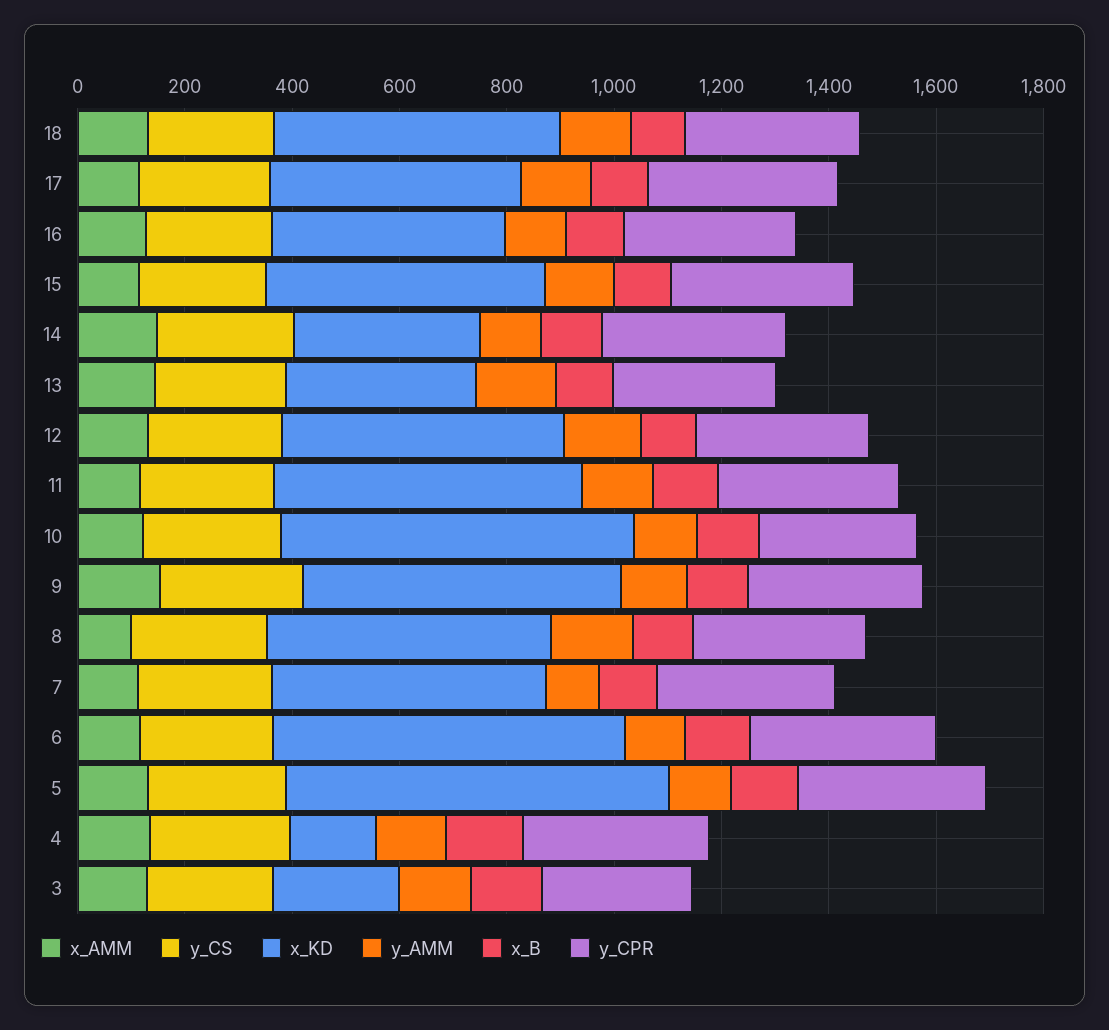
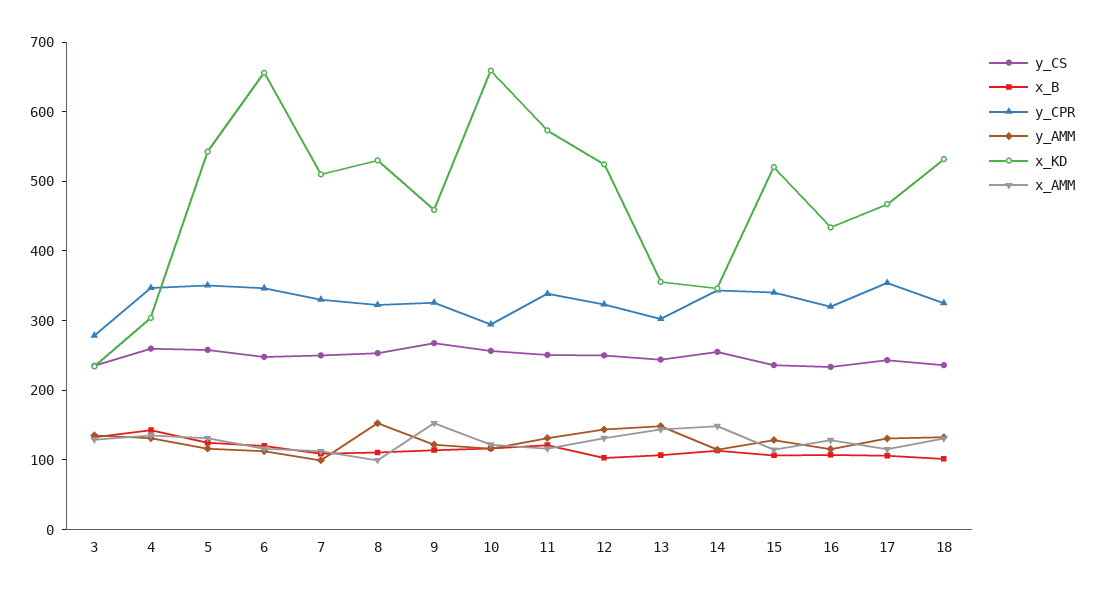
x_KD, 9: 600 -> 460
x_KD, 5: 700 -> 540
x_KD, 4: 150 -> 300

